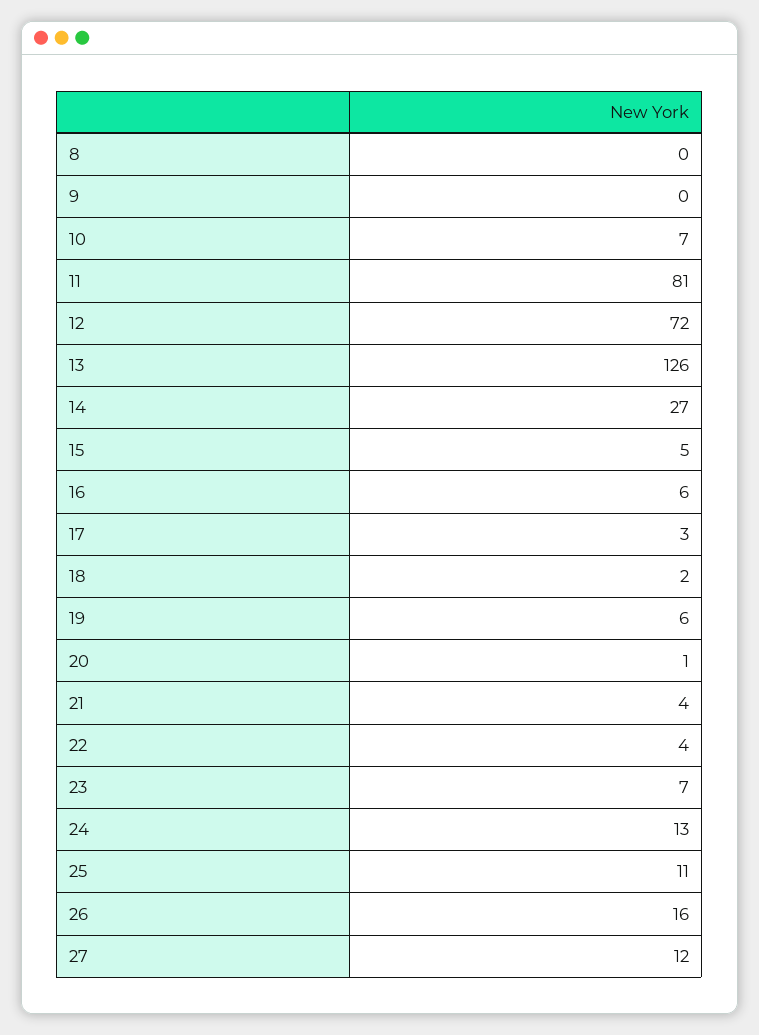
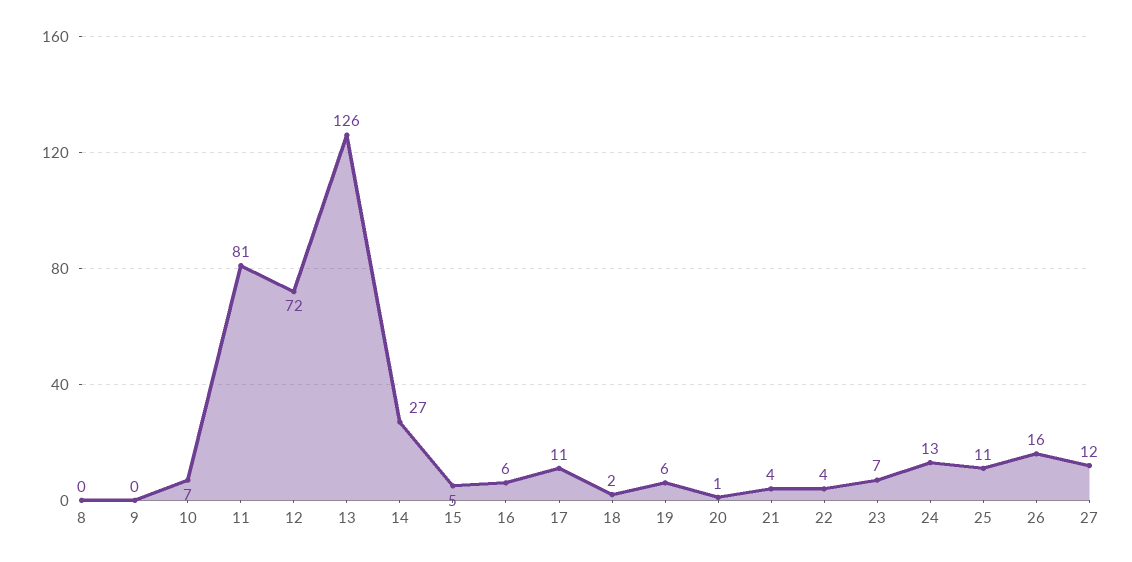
17: 3 -> 11

